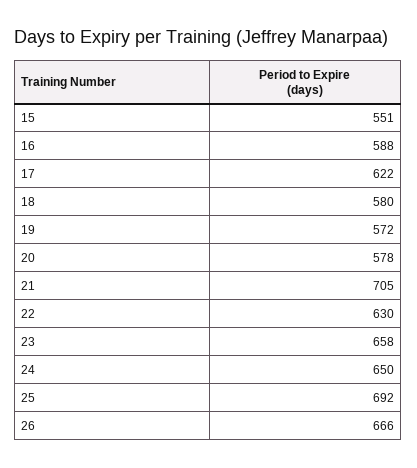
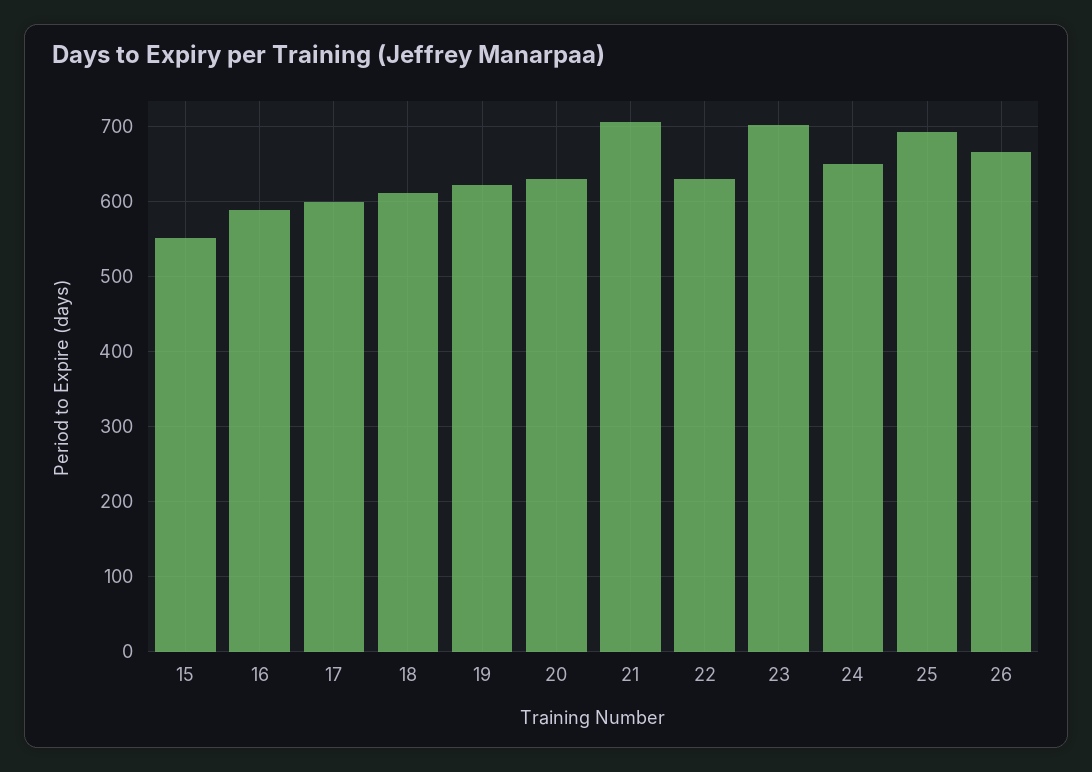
17: 622 -> 600
18: 580 -> 610
19: 572 -> 620
20: 578 -> 630
23: 658 -> 700

